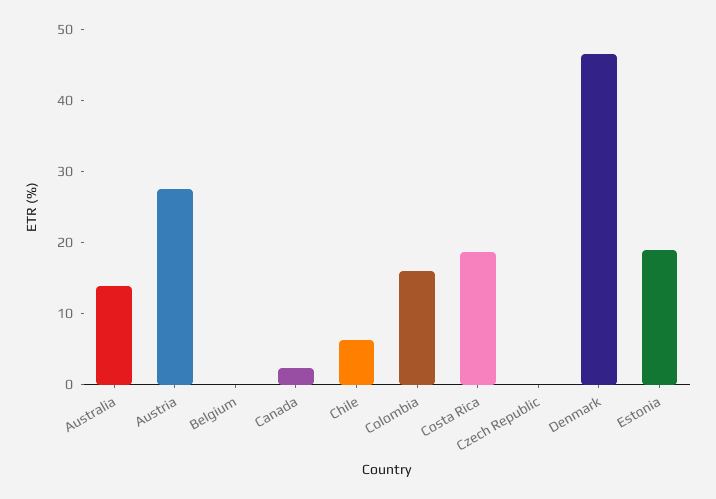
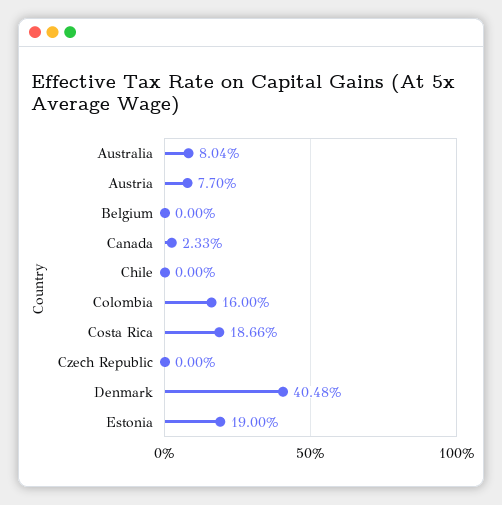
Australia: 14 -> 8.04
Austria: 28 -> 7.7
Chile: 6 -> 0
Denmark: 46 -> 40.48

